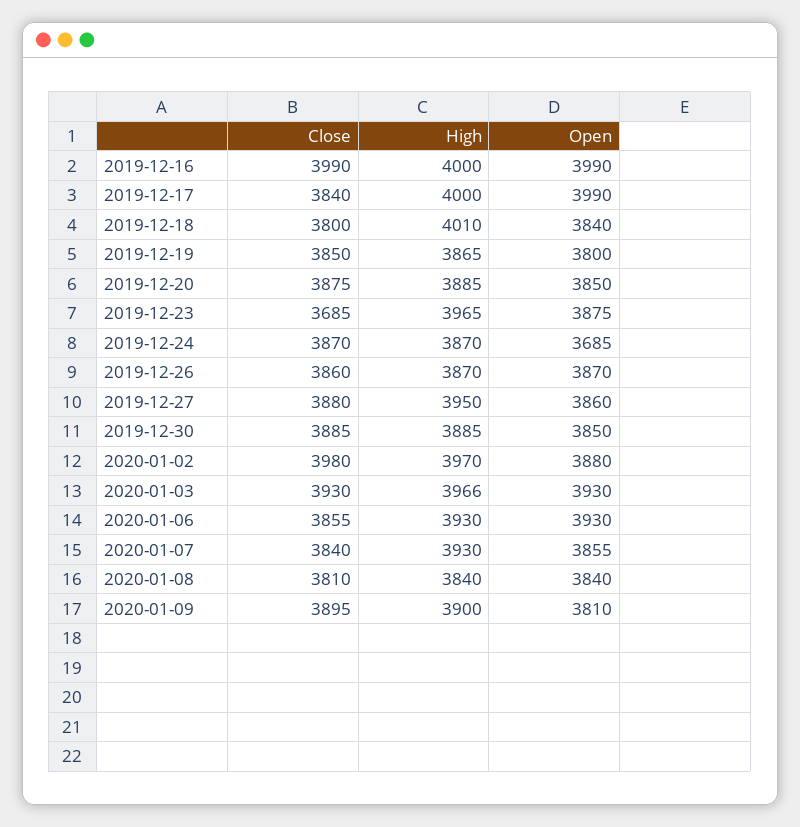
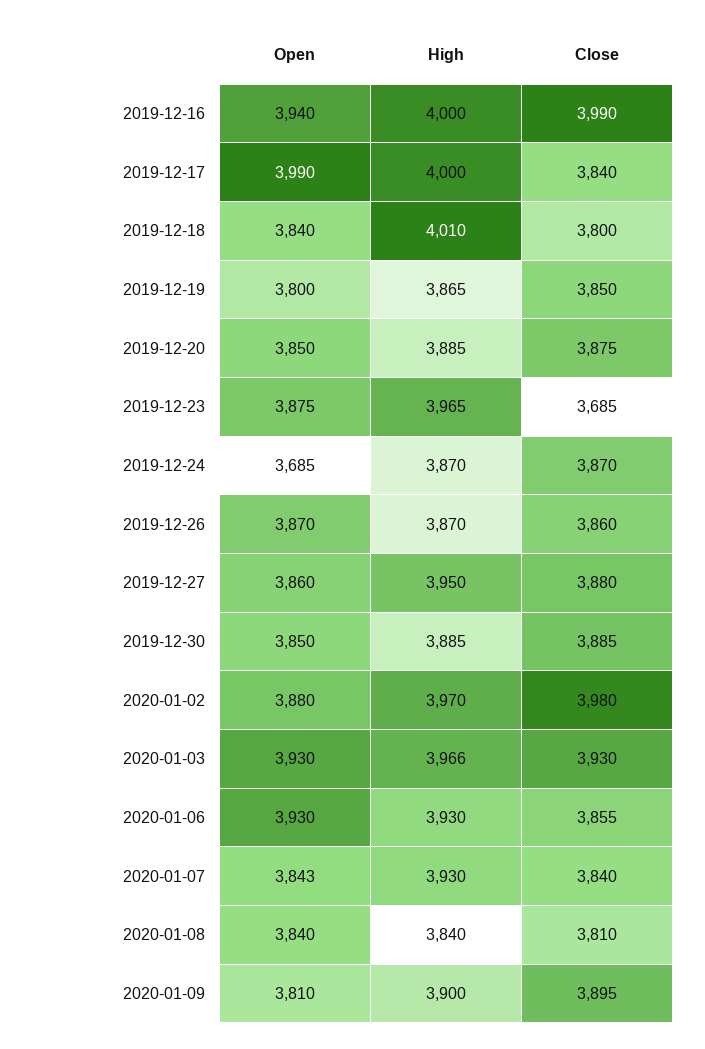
Open, 2019-12-16: 3990 -> 3940
Open, 2020-01-07: 3855 -> 3843

